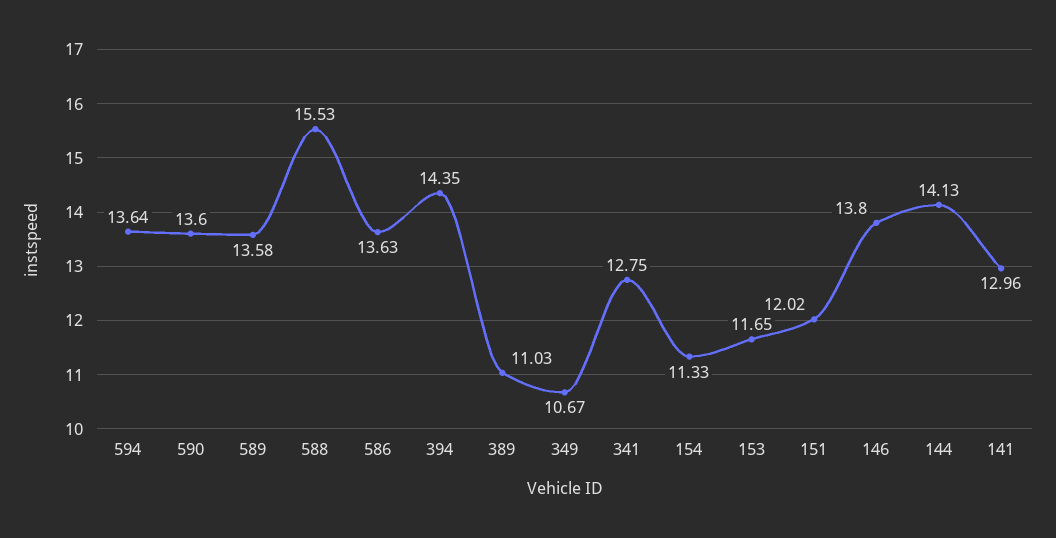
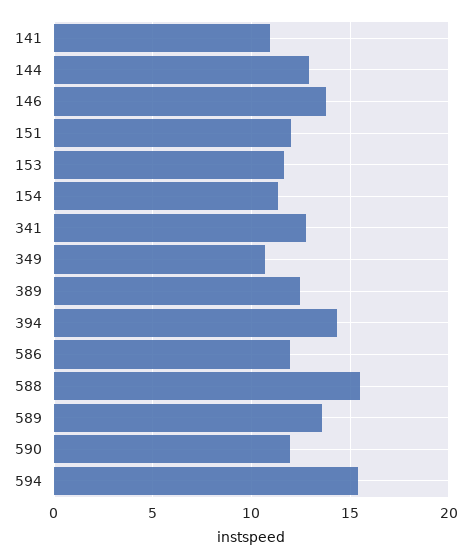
594: 13.64 -> 15.5
590: 13.6 -> 12
586: 13.63 -> 12
389: 11.03 -> 12.5
144: 14.13 -> 13
141: 12.96 -> 11

